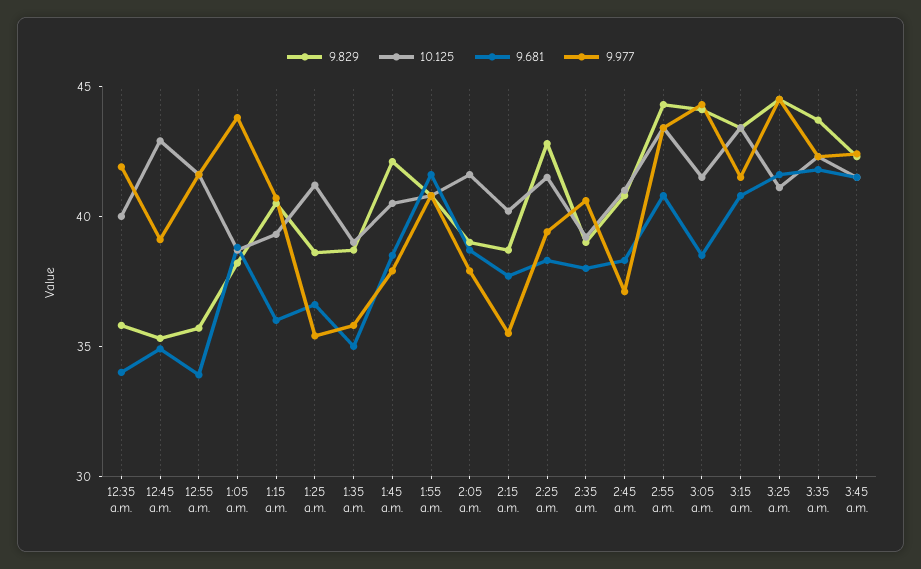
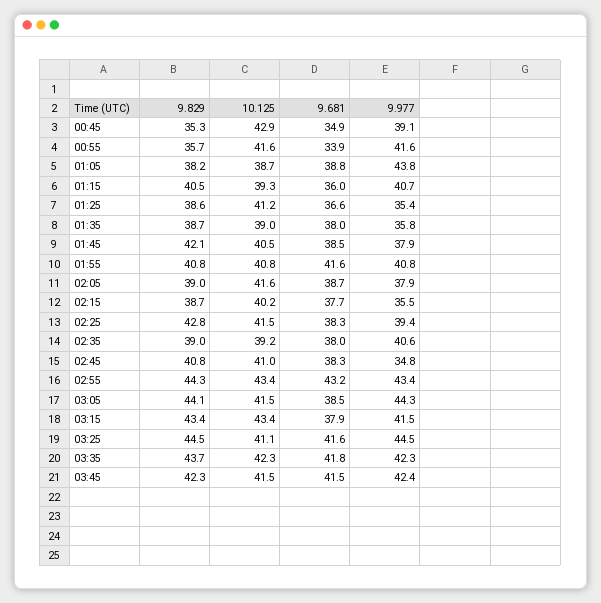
9.829, 12:35 a.m.: 36 -> none
10.125, 12:35 a.m.: 40 -> none
9.681, 12:35 a.m.: 34 -> none
9.977, 12:35 a.m.: 42 -> none
9.681, 1:35 a.m.: 35 -> 38
9.977, 2:45 a.m.: 37 -> 34.8
9.681, 2:55 a.m.: 41 -> 43.2
9.681, 3:15 a.m.: 41 -> 37.9

